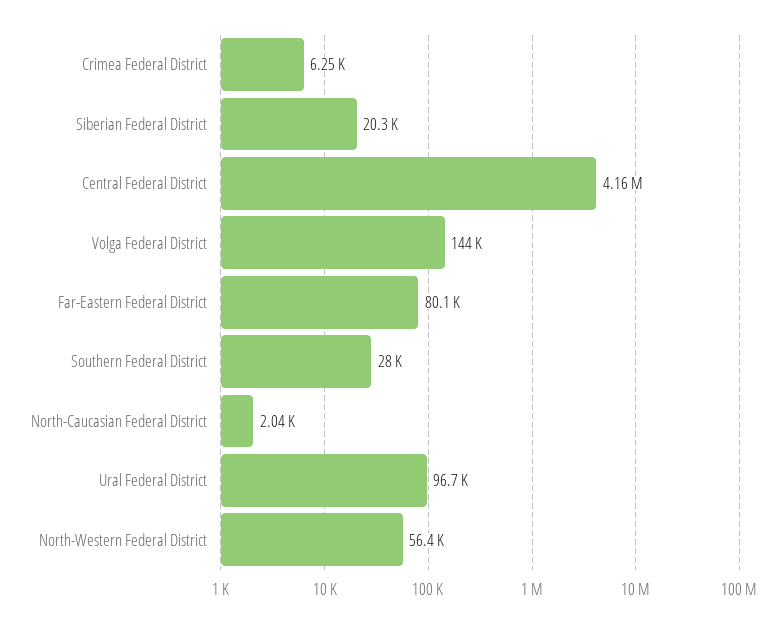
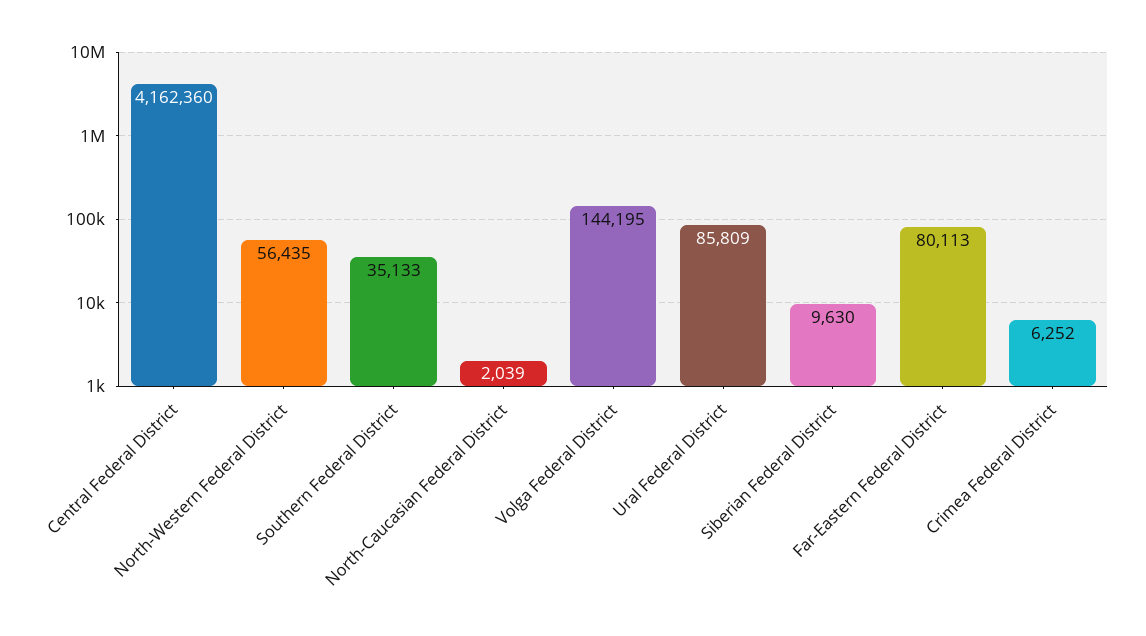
Siberian Federal District: 20300 -> 9630
Southern Federal District: 28000 -> 35133
Ural Federal District: 96700 -> 85809

